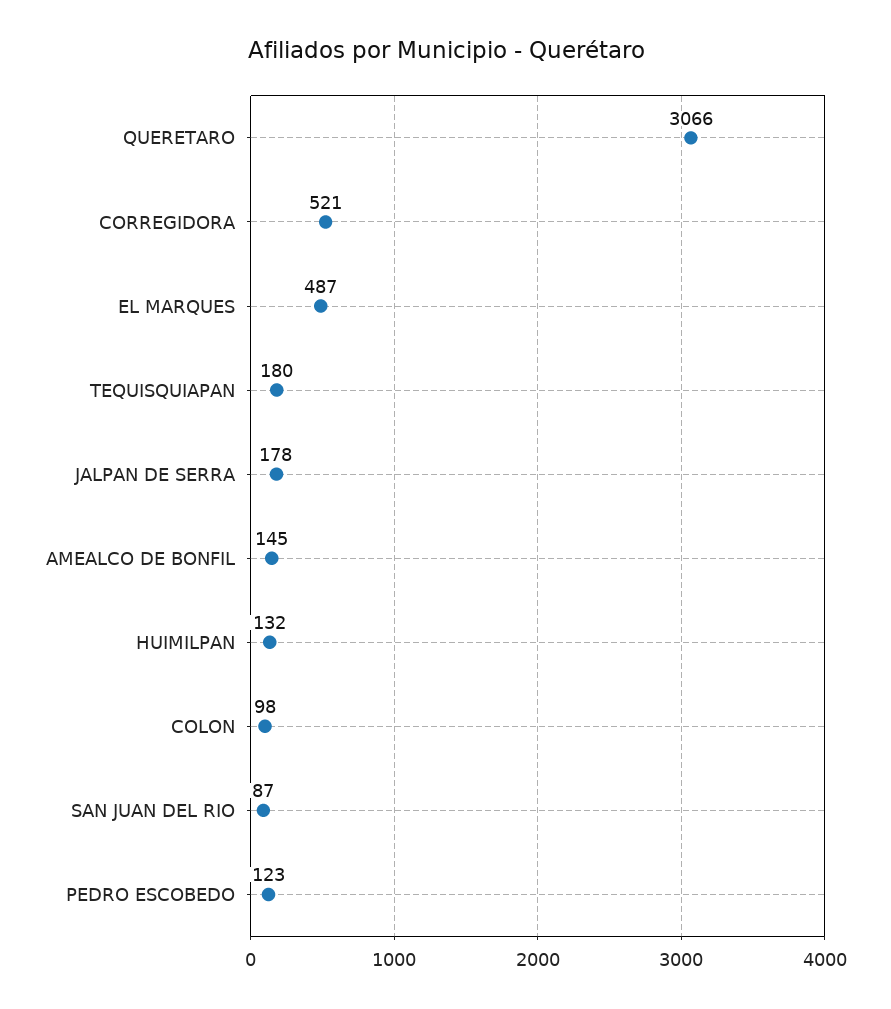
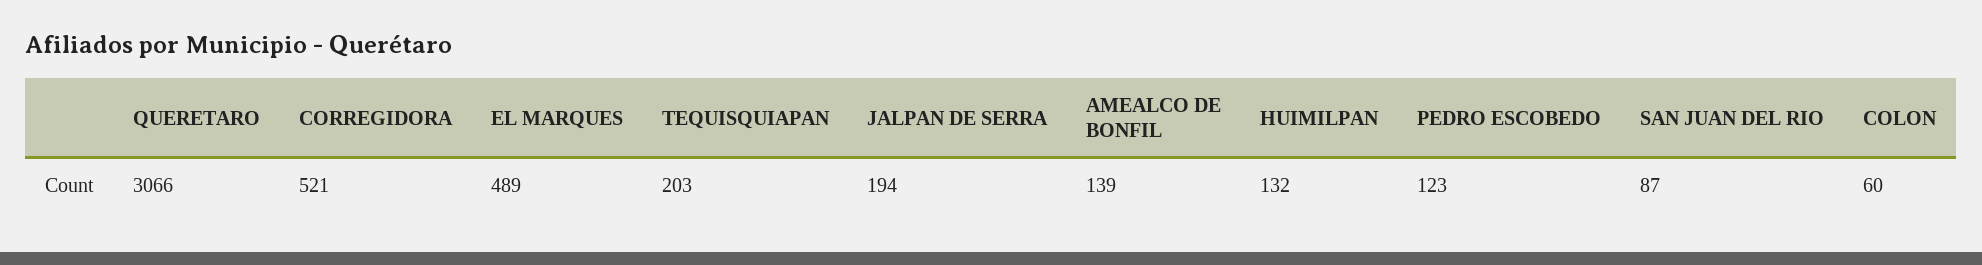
EL MARQUES: 487 -> 489
TEQUISQUIAPAN: 180 -> 203
JALPAN DE SERRA: 178 -> 194
AMEALCO DE BONFIL: 145 -> 139
COLON: 98 -> 60

